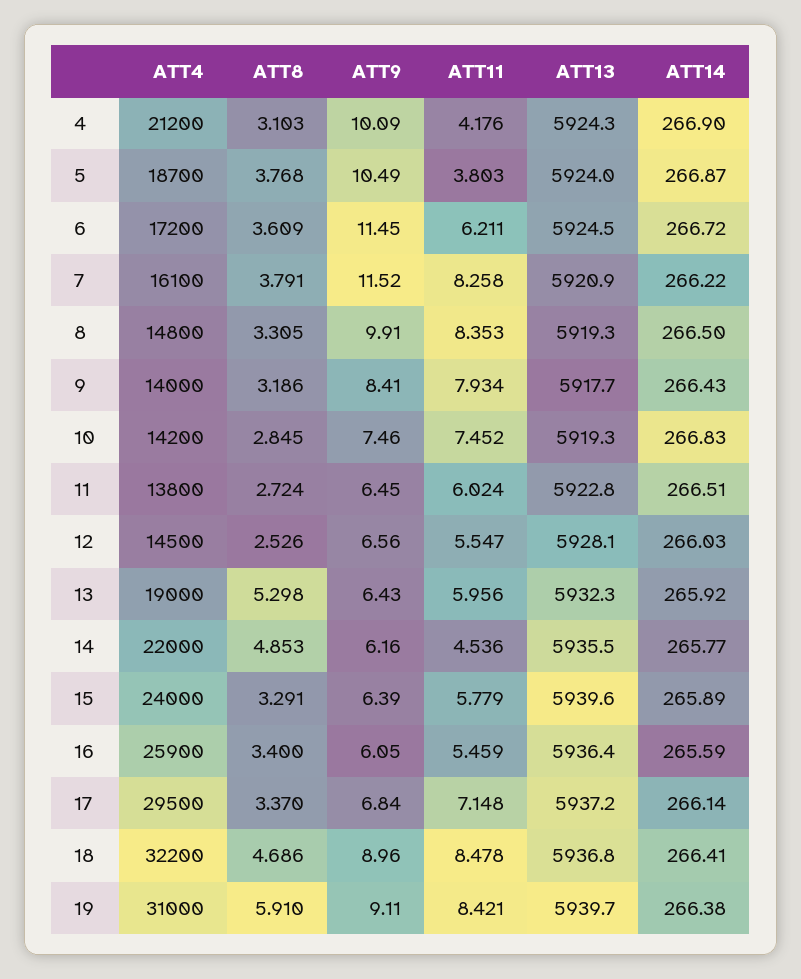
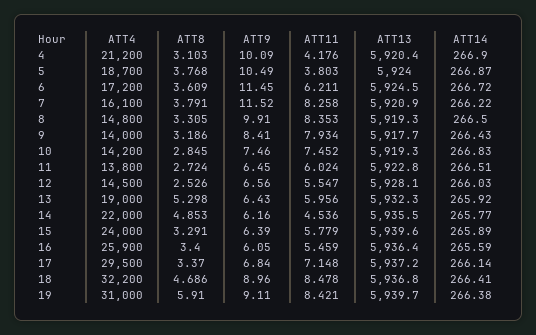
ATT13, 4: 5924.3 -> 5920.4

